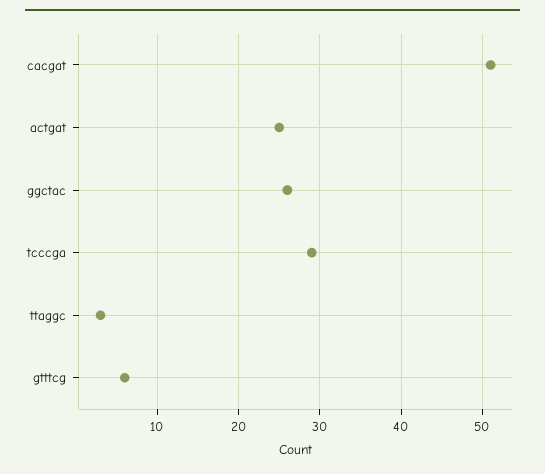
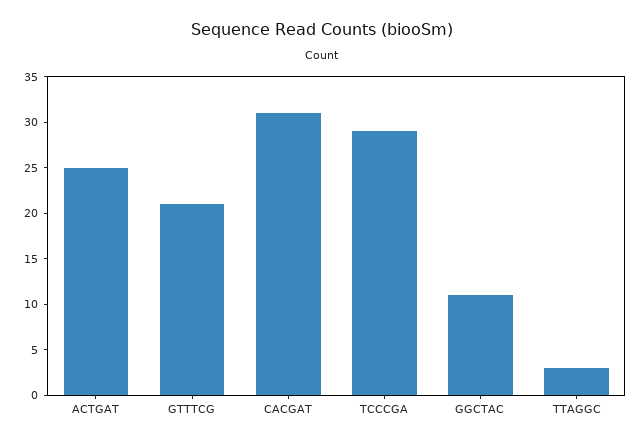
cacgat: 51 -> 31
ggctac: 26 -> 11
gtttcg: 6 -> 21

